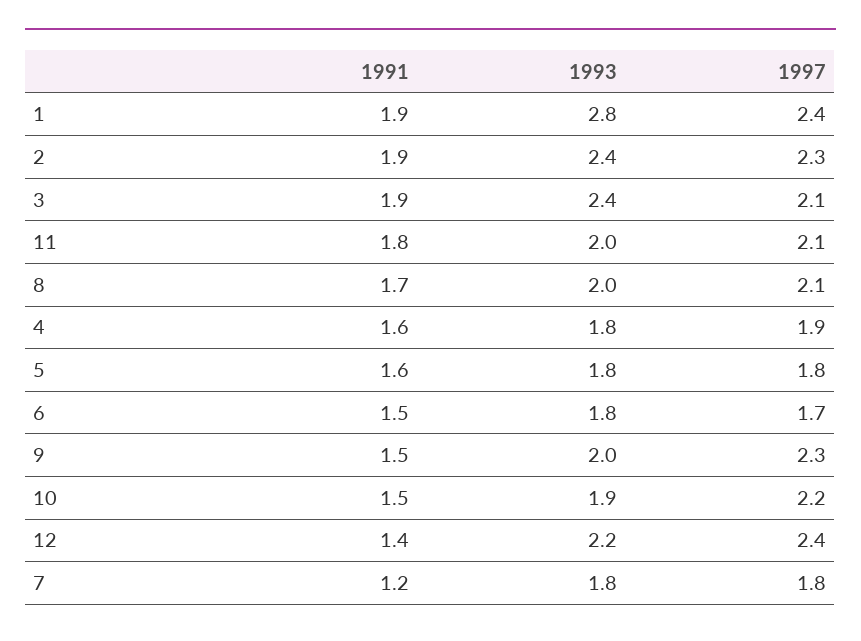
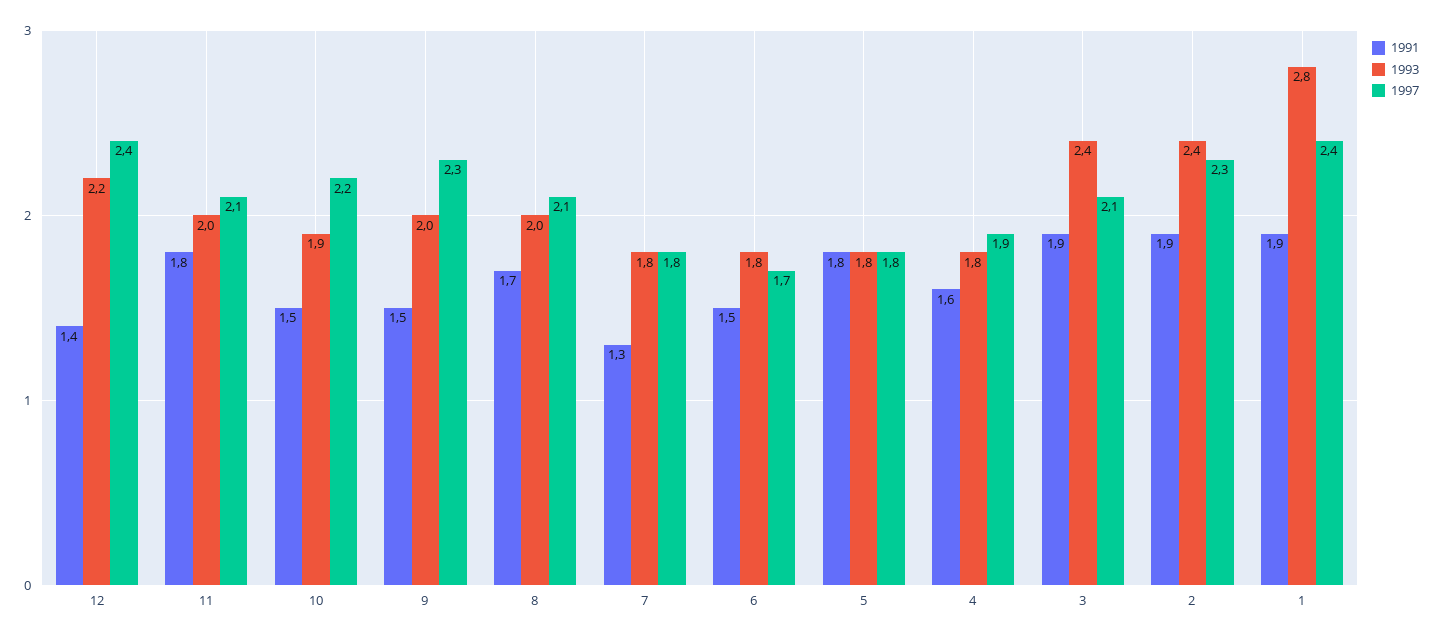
1991, 5: 1.6 -> 1.8
1991, 7: 1.2 -> 1.3

